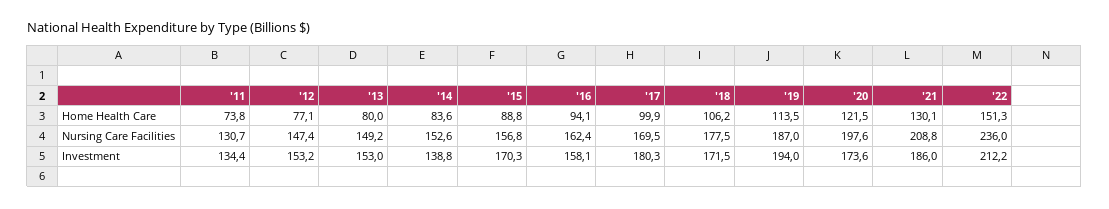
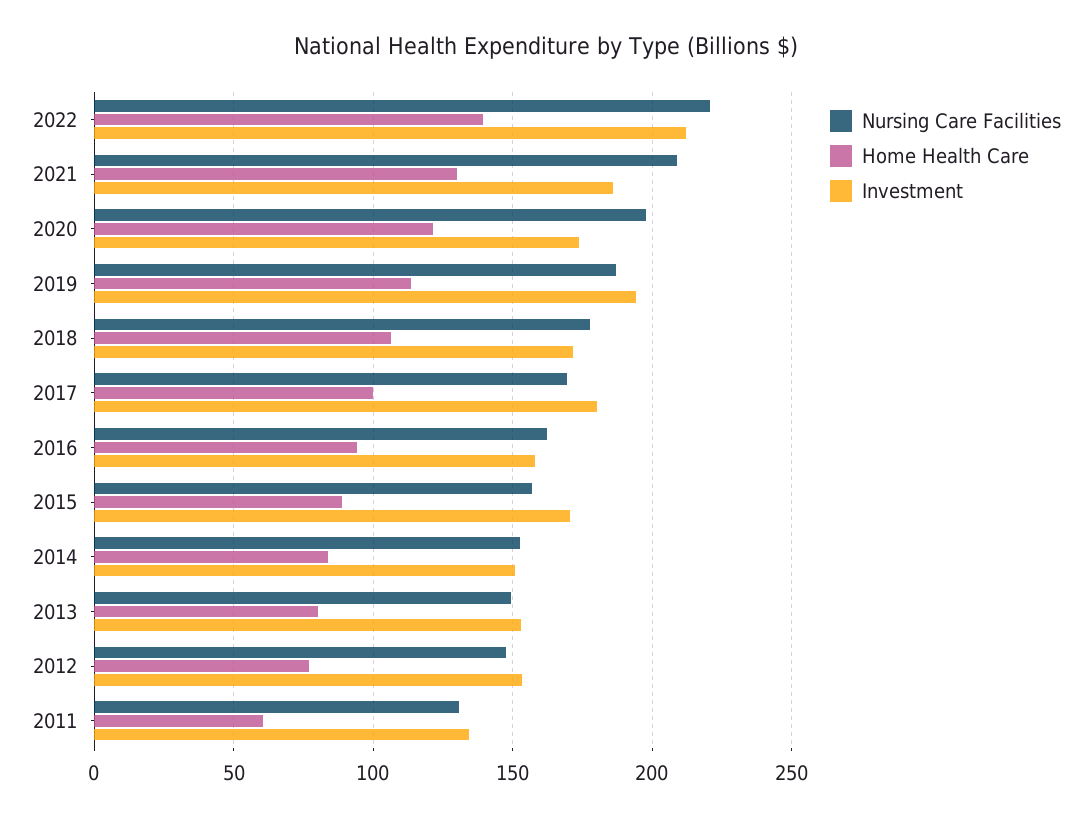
Home Health Care, '11: 73.8 -> 60
Home Health Care, '22: 151.3 -> 140
Nursing Care Facilities, '22: 236 -> 220
Investment, '14: 138.8 -> 150

